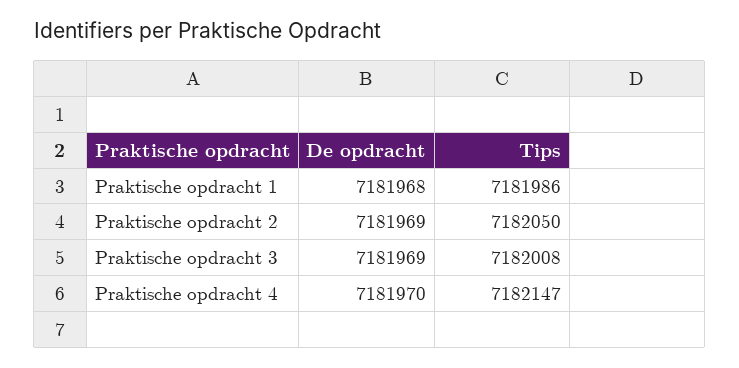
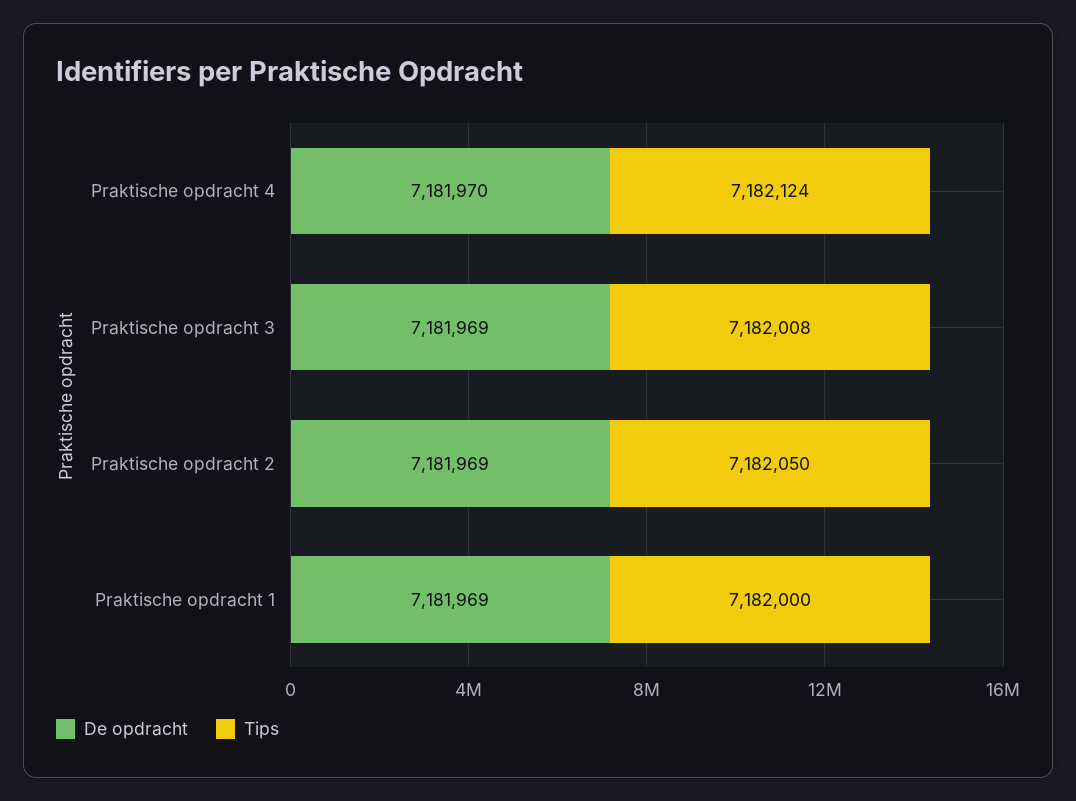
De opdracht, Praktische opdracht 1: 7181968 -> 7181969
Tips, Praktische opdracht 1: 7181986 -> 7182000
Tips, Praktische opdracht 4: 7182147 -> 7182124

